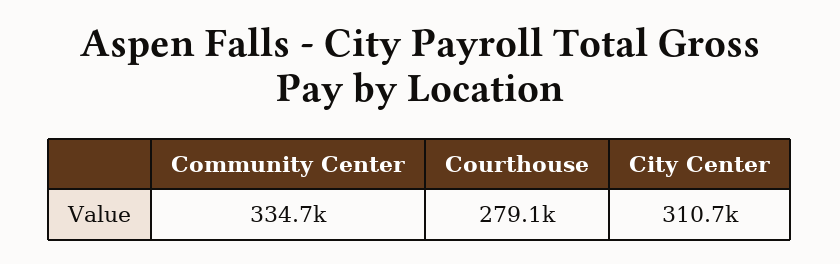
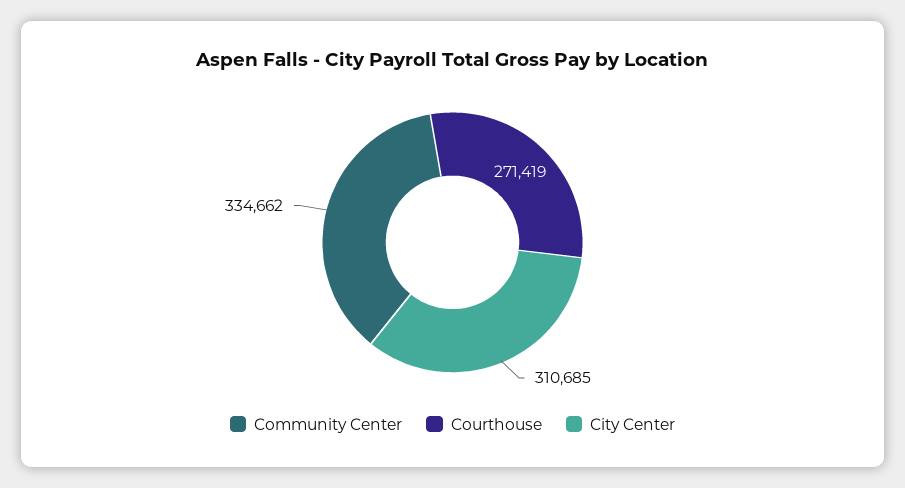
Courthouse: 279100 -> 271419

